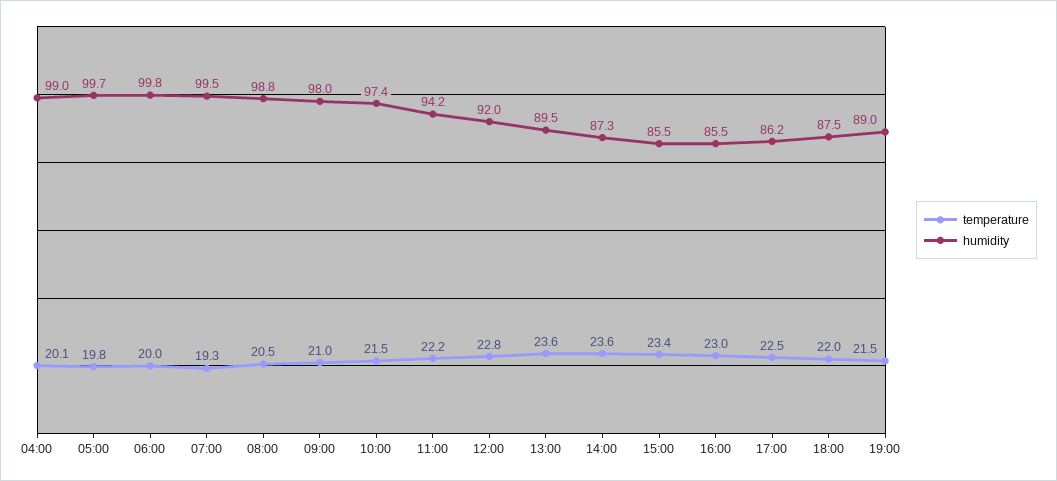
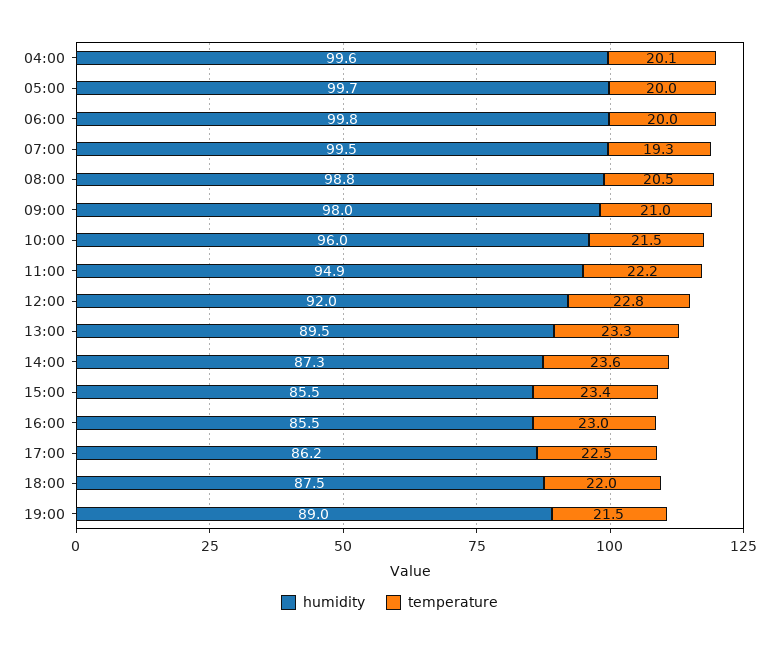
humidity, 04:00: 99 -> 99.6
temperature, 05:00: 19.8 -> 20
humidity, 10:00: 97.4 -> 96
humidity, 11:00: 94.2 -> 94.9
temperature, 13:00: 23.6 -> 23.3

